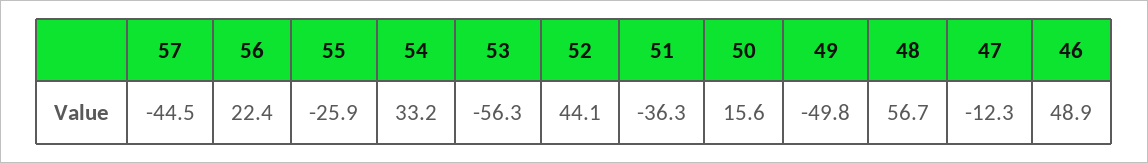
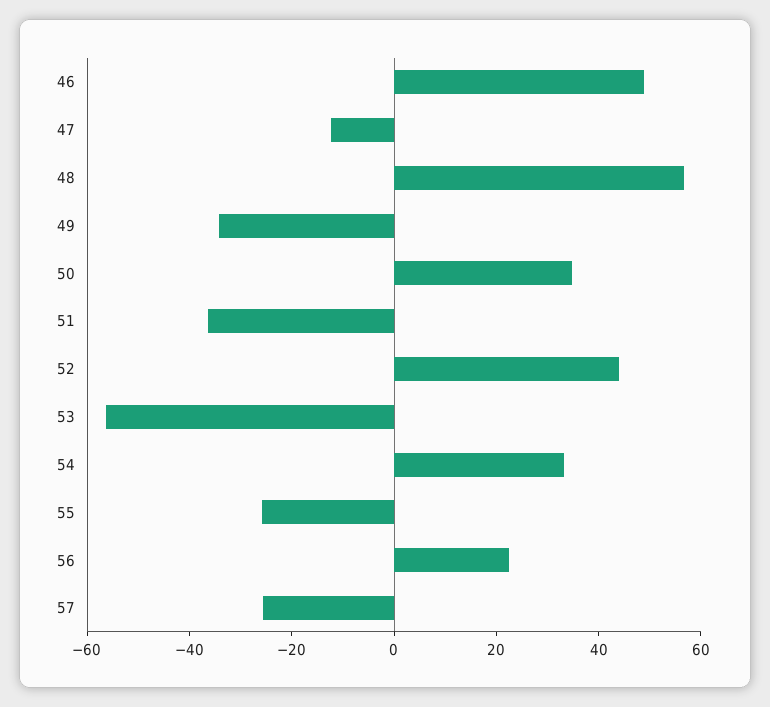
57: -44.5 -> -25
50: 15.6 -> 35
49: -49.8 -> -35

